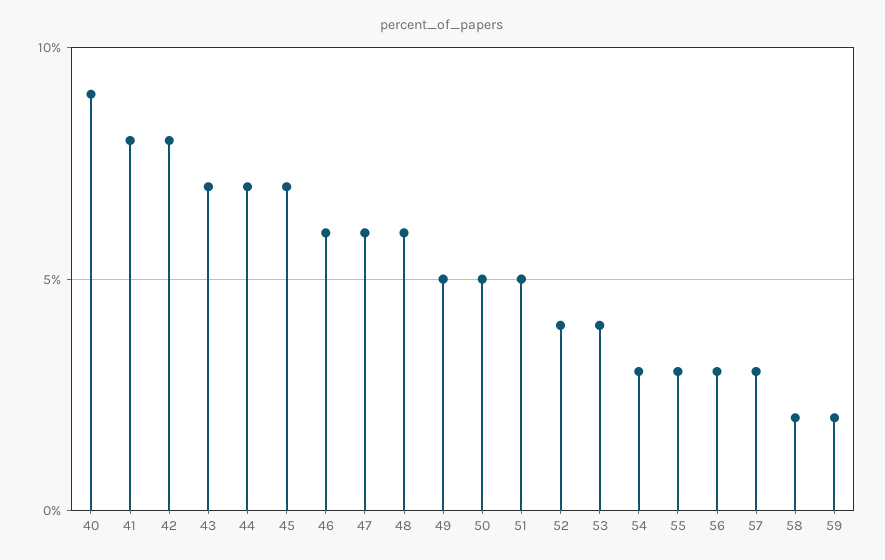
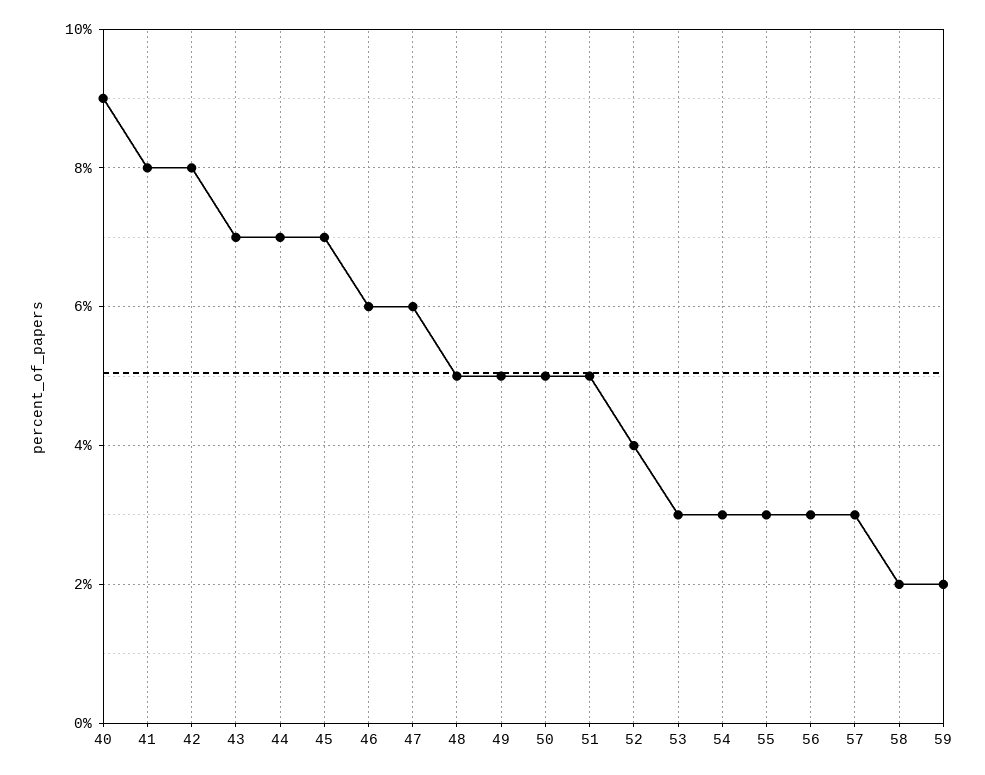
48: 6 -> 5
53: 4 -> 3

